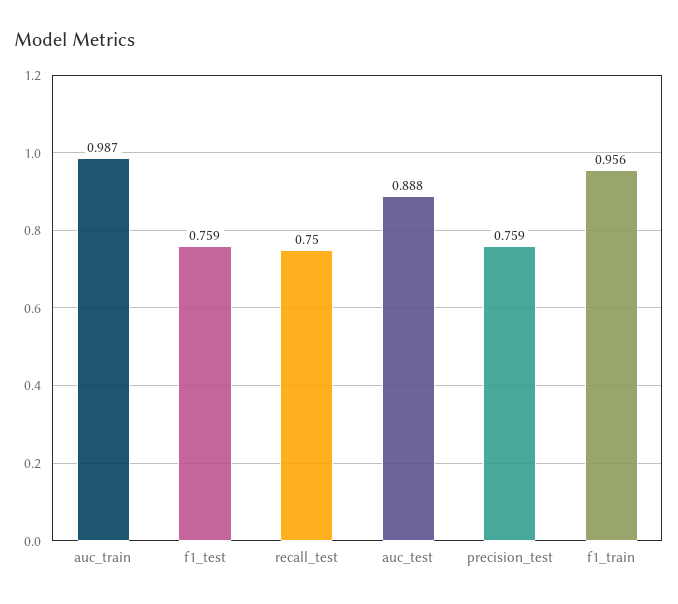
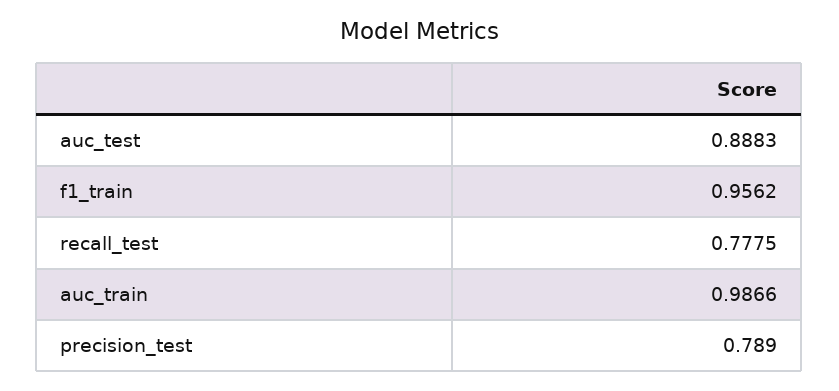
f1_test: 0.759 -> none
recall_test: 0.75 -> 0.7775
precision_test: 0.759 -> 0.789

